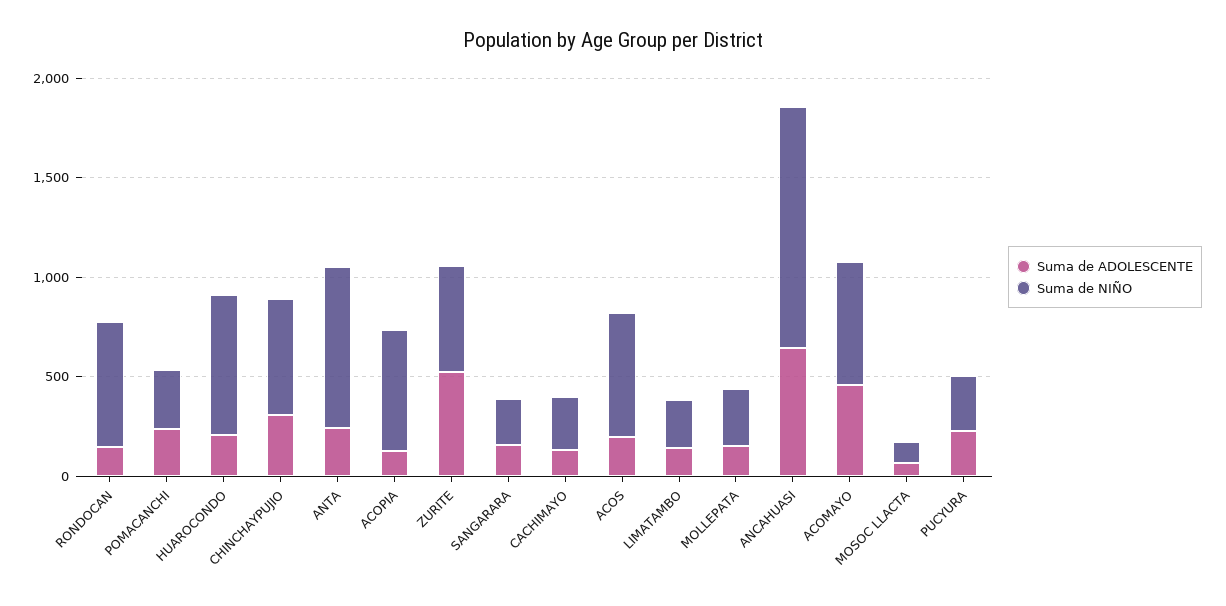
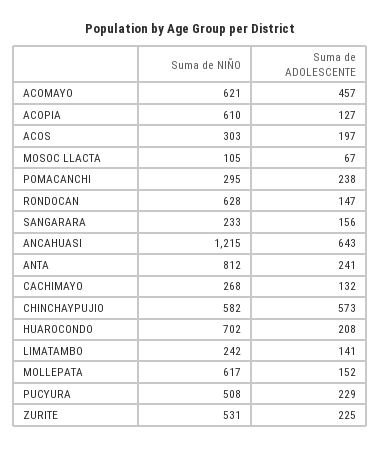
Suma de ADOLESCENTE, CHINCHAYPUJIO: 300 -> 573
Suma de ADOLESCENTE, ZURITE: 500 -> 225
Suma de NIÑO, ACOS: 600 -> 303
Suma de NIÑO, MOLLEPATA: 300 -> 617
Suma de NIÑO, PUCYURA: 300 -> 508

